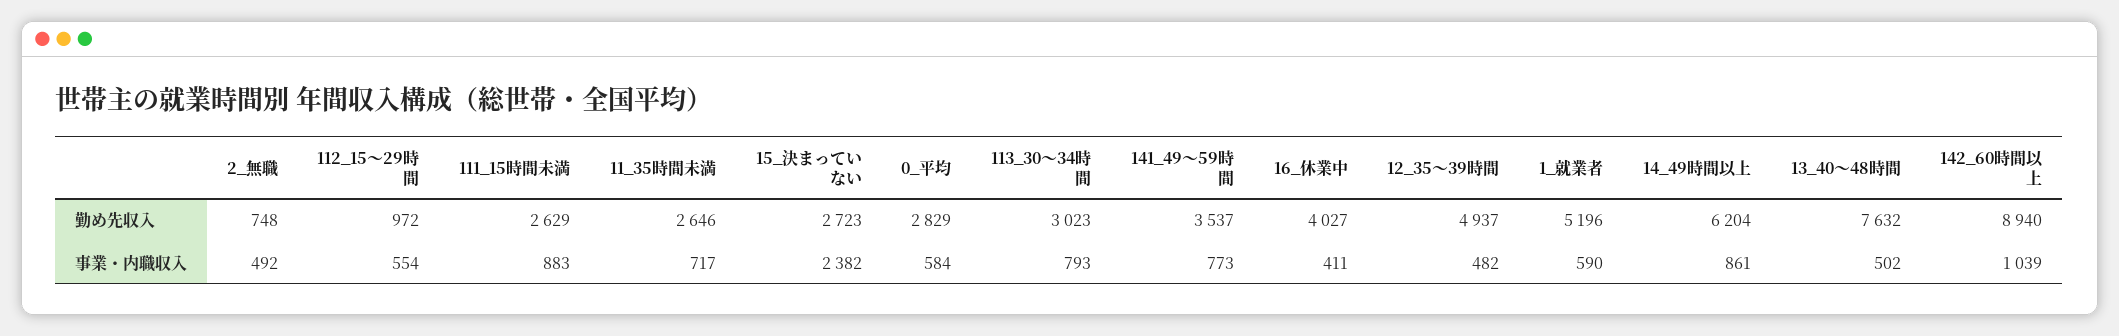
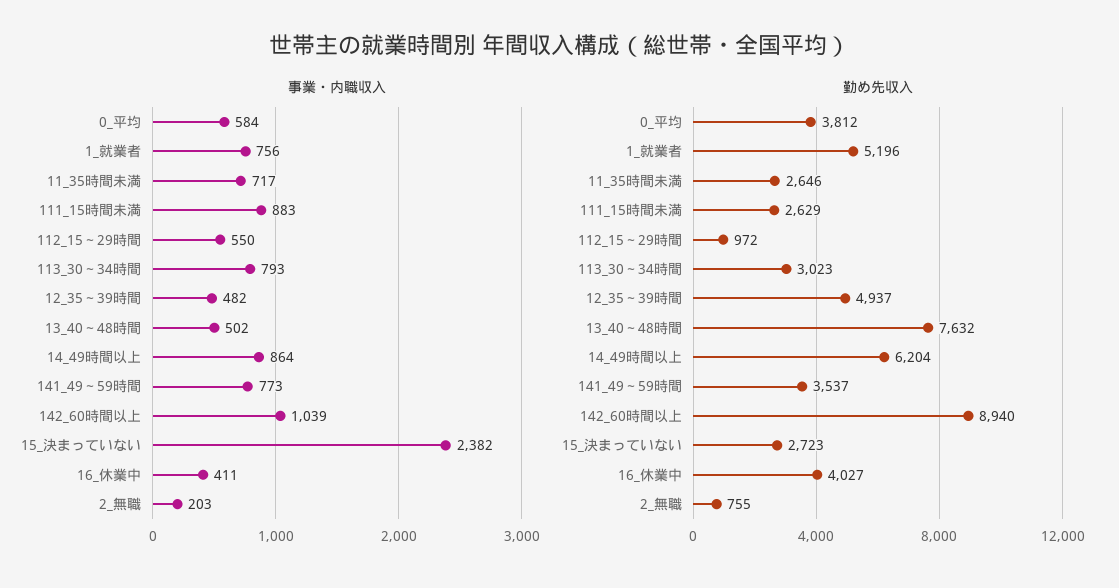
勤め先収入, 2_無職: 748 -> 755
勤め先収入, 0_平均: 2829 -> 3812
事業・内職収入, 2_無職: 492 -> 203
事業・内職収入, 112_15～29時間: 554 -> 550
事業・内職収入, 1_就業者: 590 -> 756
事業・内職収入, 14_49時間以上: 861 -> 864

